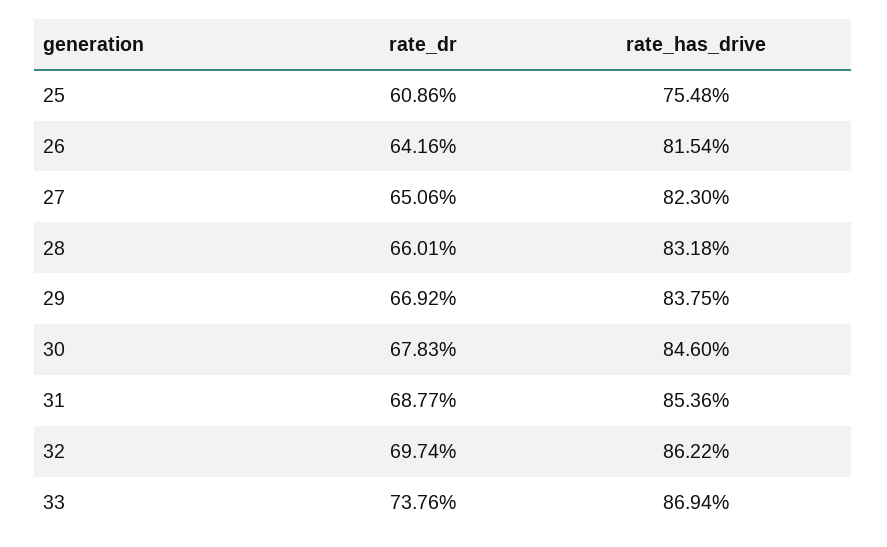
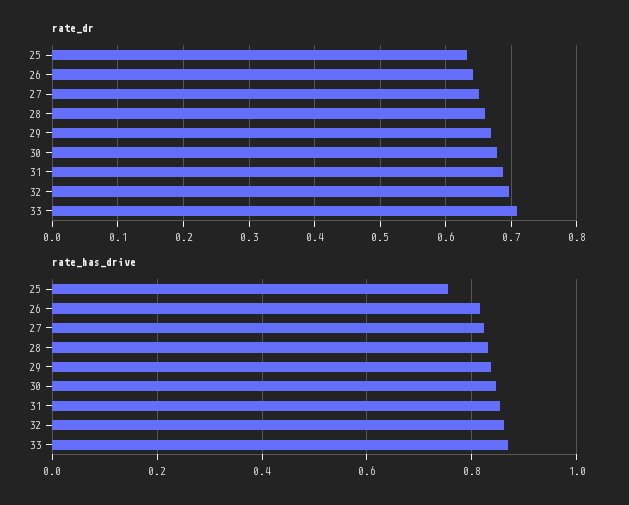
rate_dr, 25: 0.6086 -> 0.63
rate_dr, 33: 0.7376 -> 0.71

